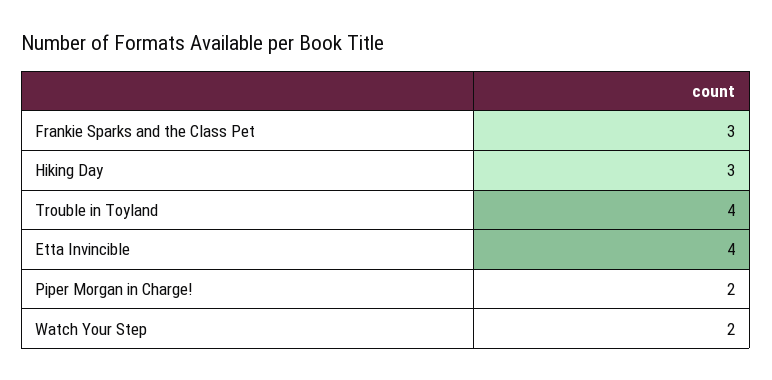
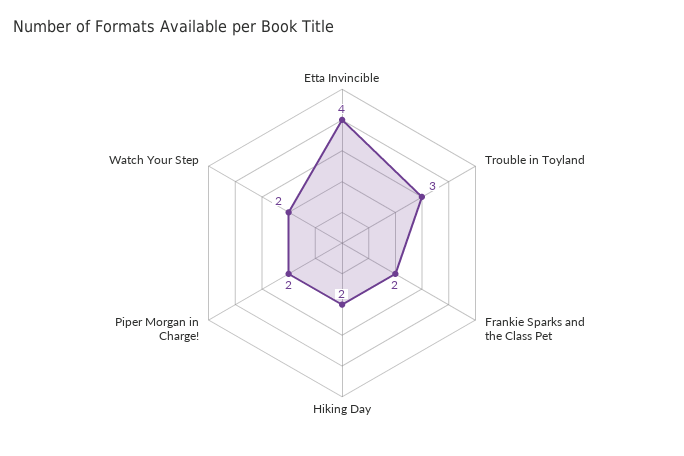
Frankie Sparks and the Class Pet: 3 -> 2
Hiking Day: 3 -> 2
Trouble in Toyland: 4 -> 3

